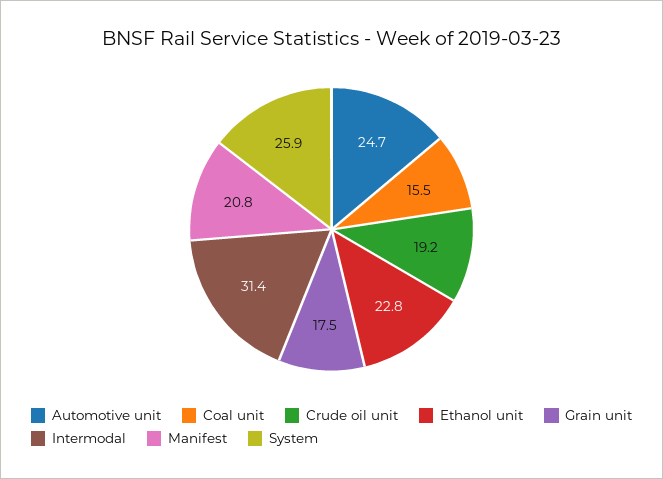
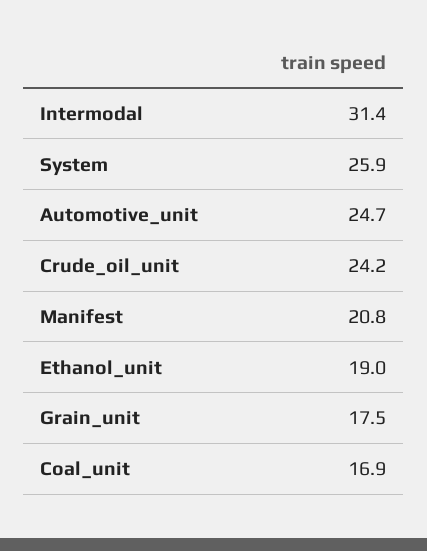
Coal unit: 15.5 -> 16.9
Crude oil unit: 19.2 -> 24.2
Ethanol unit: 22.8 -> 19

